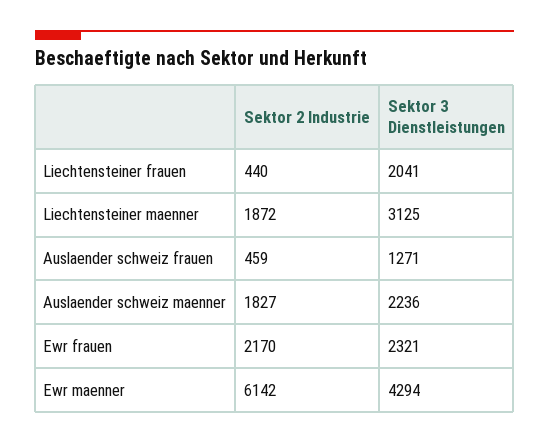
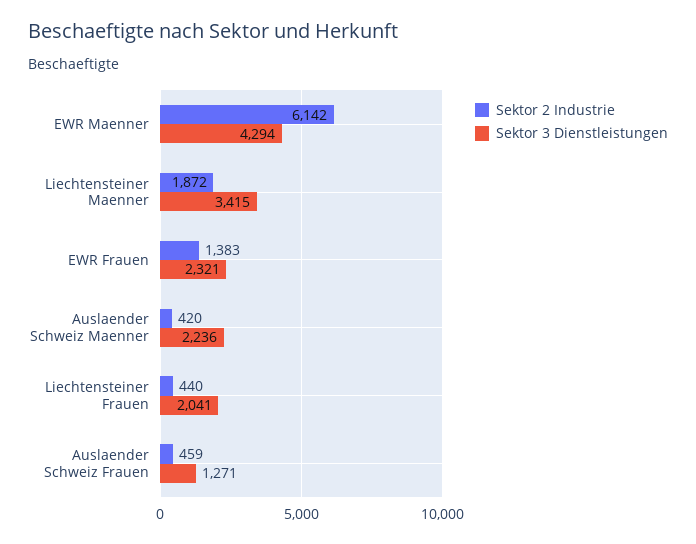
Sektor 3 Dienstleistungen, Liechtensteiner maenner: 3125 -> 3415
Sektor 2 Industrie, Auslaender schweiz maenner: 1827 -> 420
Sektor 2 Industrie, Ewr frauen: 2170 -> 1383

